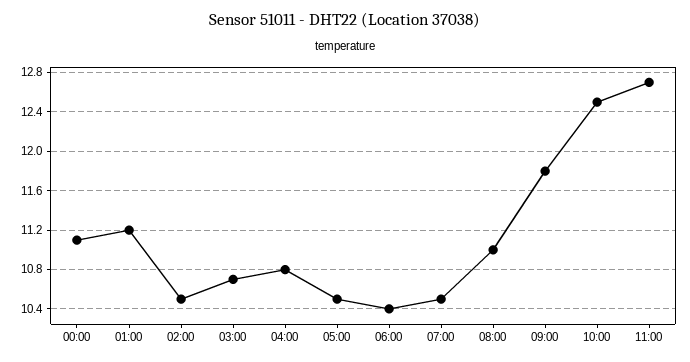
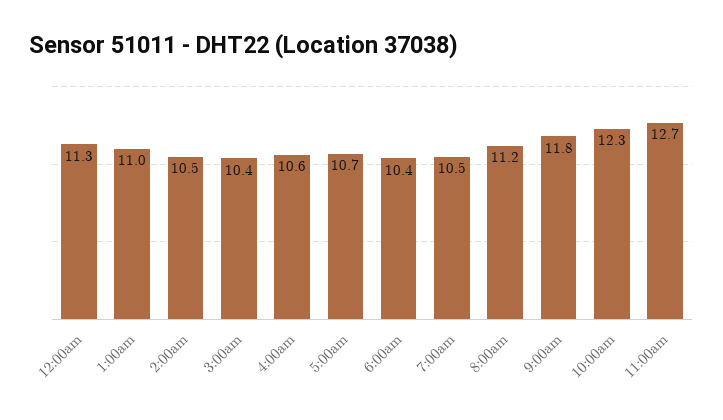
00:00: 11.1 -> 11.3
01:00: 11.2 -> 11
03:00: 10.7 -> 10.4
04:00: 10.8 -> 10.6
05:00: 10.5 -> 10.7
08:00: 11 -> 11.2
10:00: 12.5 -> 12.3

